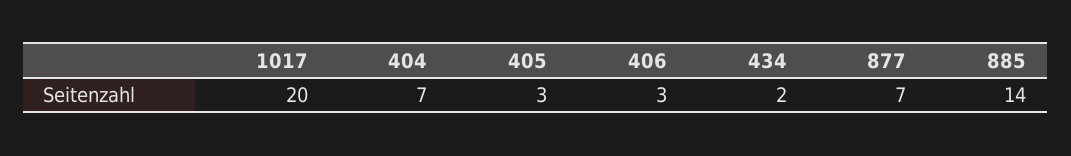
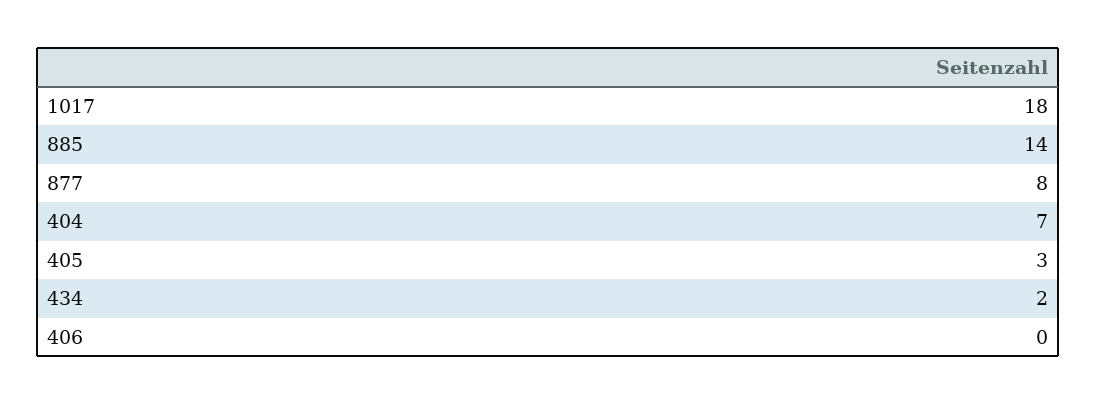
1017: 20 -> 18
406: 3 -> 0
877: 7 -> 8

